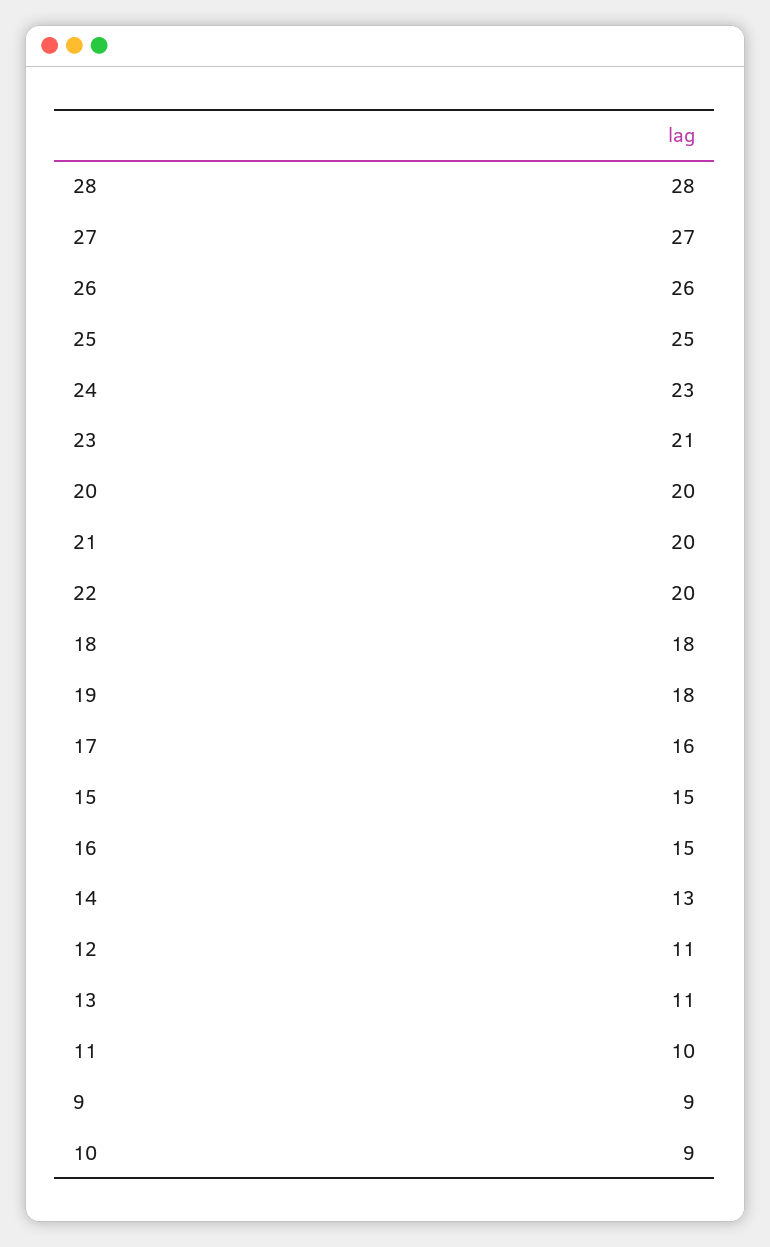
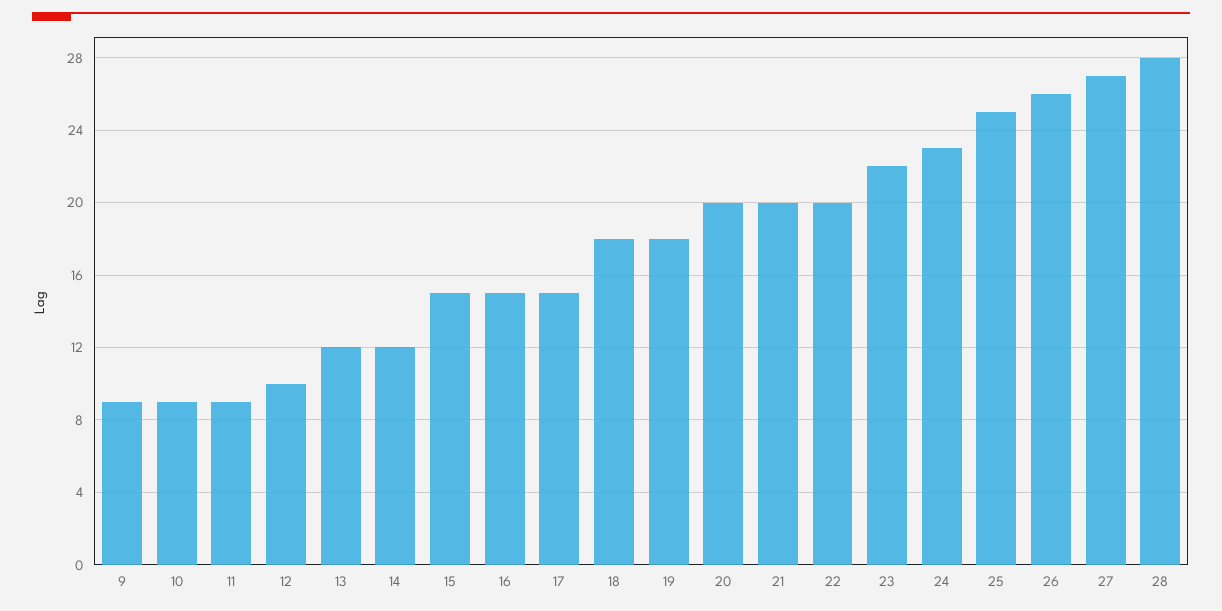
23: 21 -> 22
17: 16 -> 15
14: 13 -> 12
12: 11 -> 10
13: 11 -> 12
11: 10 -> 9

